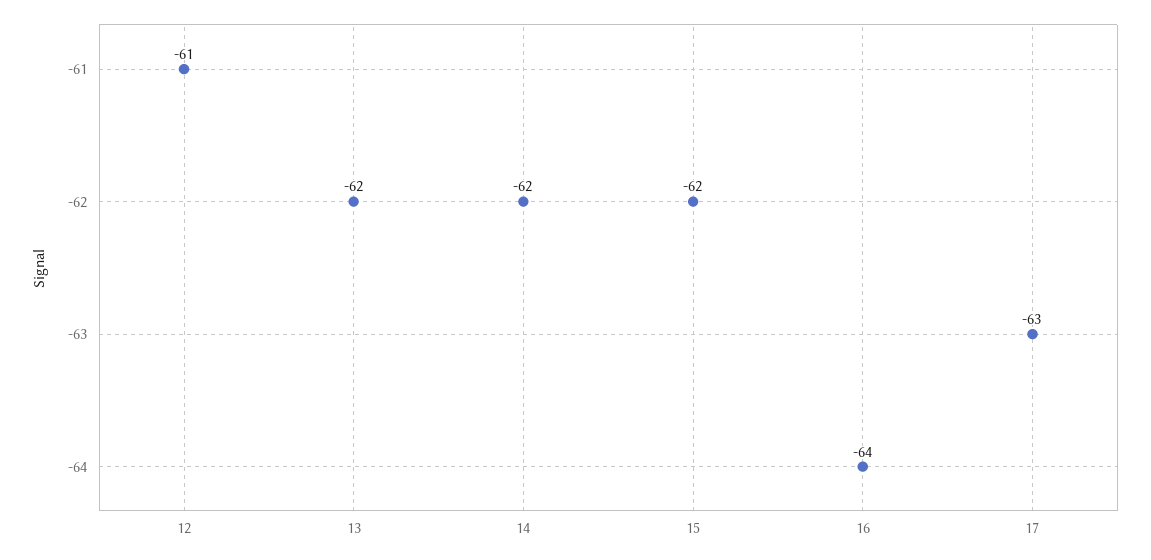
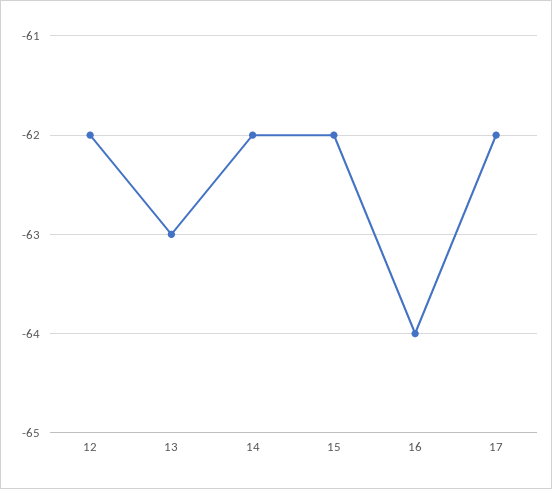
12: -61 -> -62
13: -62 -> -63
17: -63 -> -62

